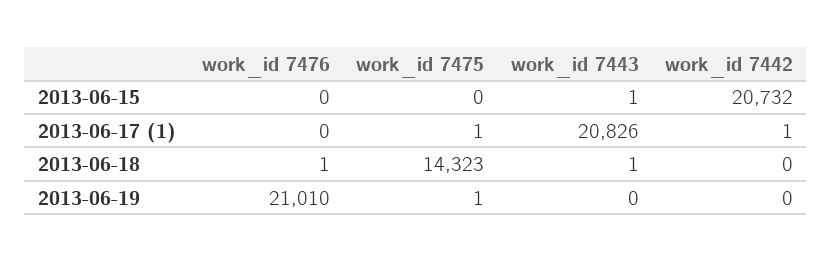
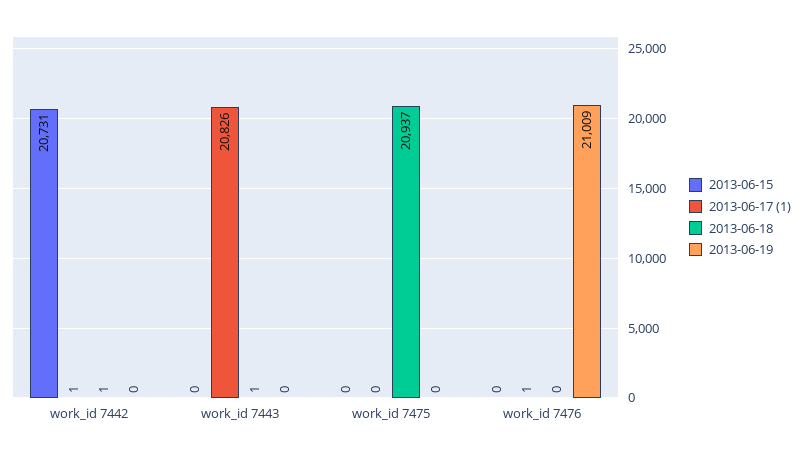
2013-06-15, work_id 7443: 1 -> 0
2013-06-15, work_id 7442: 20732 -> 20731
2013-06-17 (1), work_id 7476: 0 -> 1
2013-06-17 (1), work_id 7475: 1 -> 0
2013-06-18, work_id 7476: 1 -> 0
2013-06-18, work_id 7475: 14323 -> 20937
2013-06-18, work_id 7442: 0 -> 1
2013-06-19, work_id 7476: 21010 -> 21009
2013-06-19, work_id 7475: 1 -> 0

